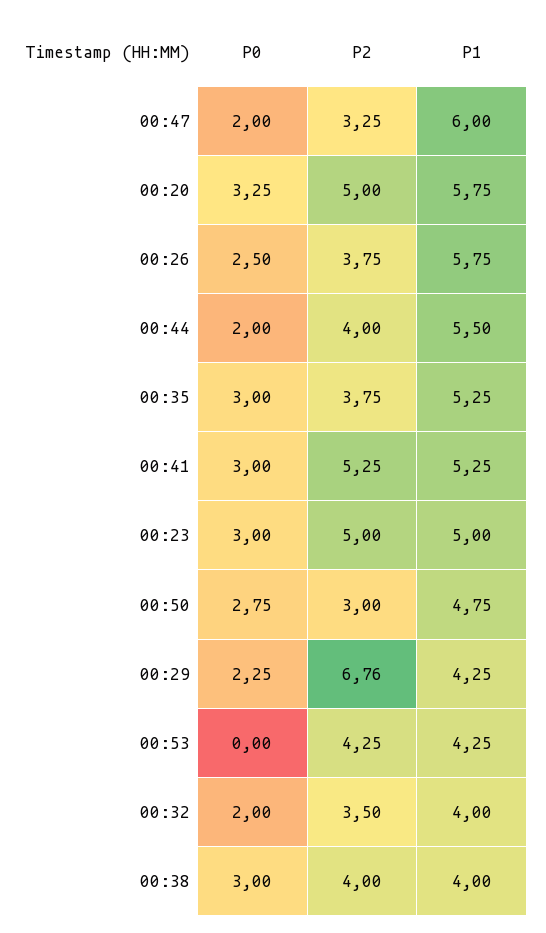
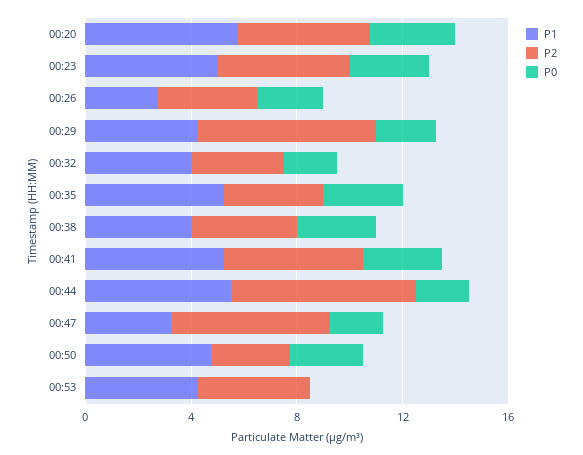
P2, 00:47: 3.25 -> 6
P1, 00:47: 6 -> 3
P1, 00:26: 5.75 -> 3
P2, 00:44: 4 -> 7

